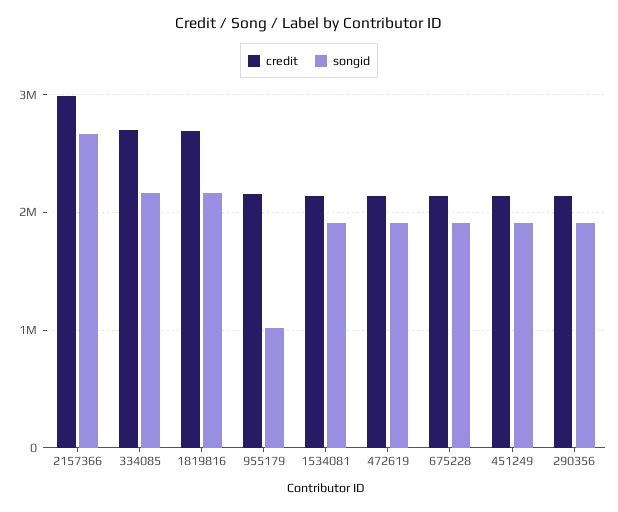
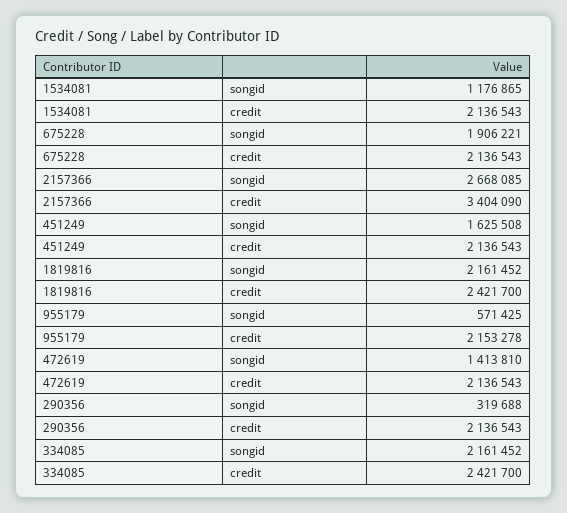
credit, 2157366: 3000000 -> 3404090
credit, 334085: 2700000 -> 2421700
credit, 1819816: 2700000 -> 2421700
songid, 955179: 1000000 -> 571425
songid, 1534081: 1900000 -> 1176865
songid, 472619: 1900000 -> 1413810
songid, 451249: 1900000 -> 1625508
songid, 290356: 1900000 -> 319688

